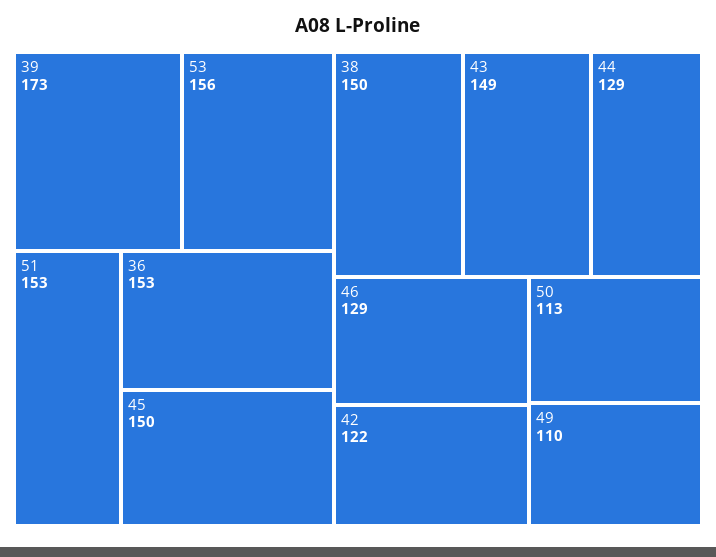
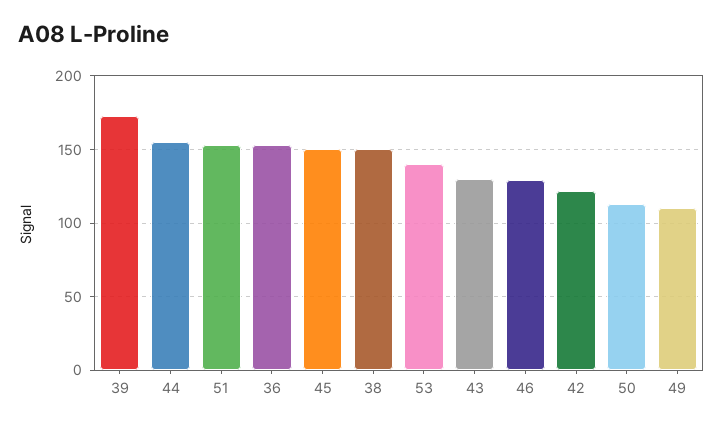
53: 156 -> 140
43: 149 -> 130
44: 129 -> 155

